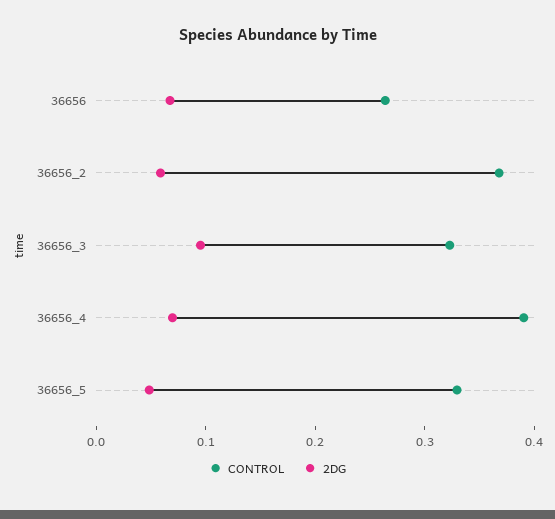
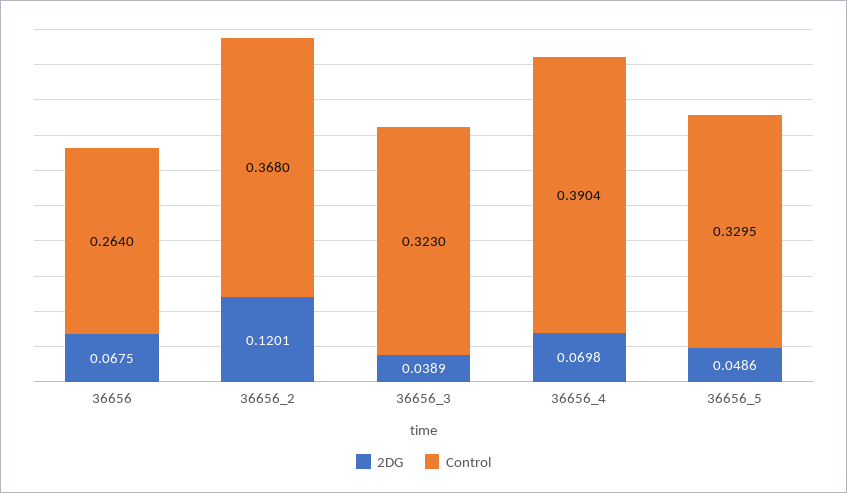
2DG, 36656_2: 0.06 -> 0.1201
2DG, 36656_3: 0.1 -> 0.0389

